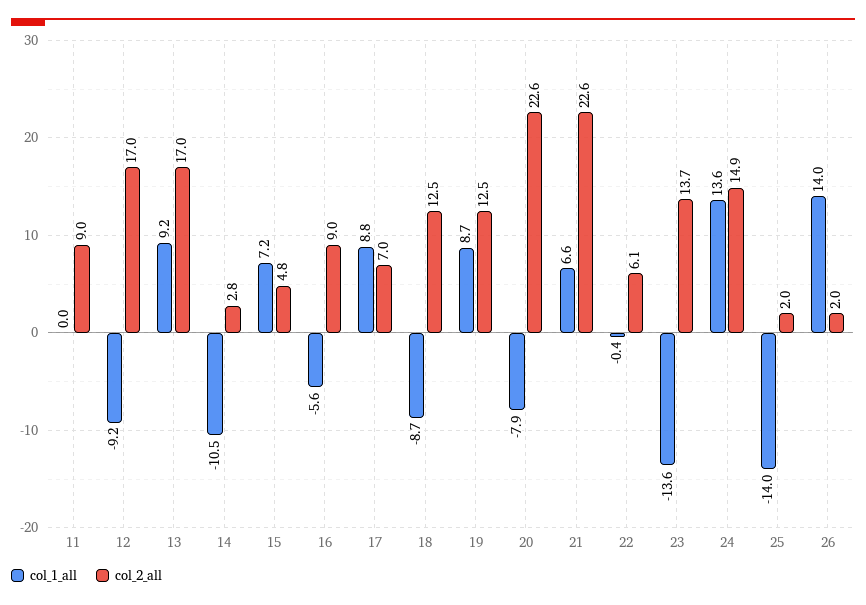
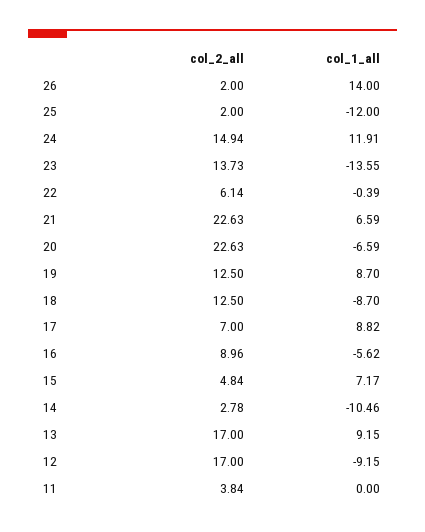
col_2_all, 11: 9 -> 3.84
col_1_all, 20: -7.9 -> -6.59
col_1_all, 24: 13.6 -> 11.91
col_1_all, 25: -14 -> -12

